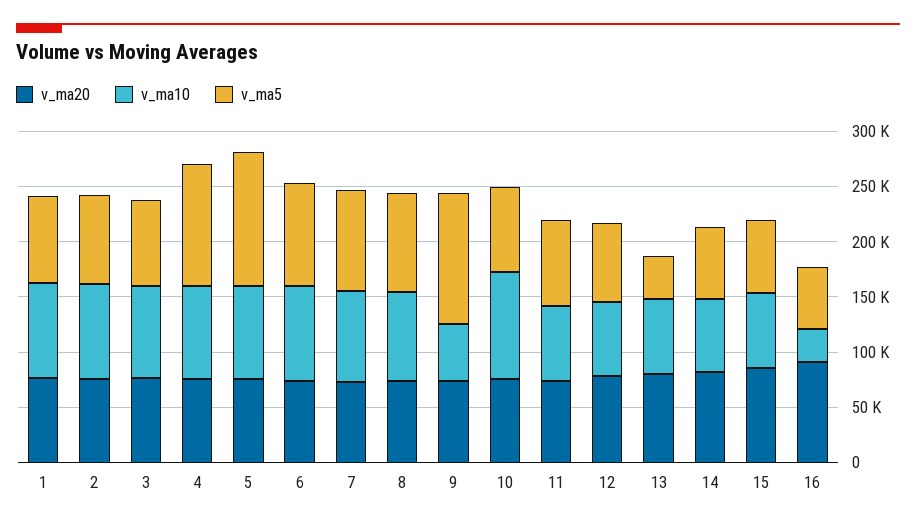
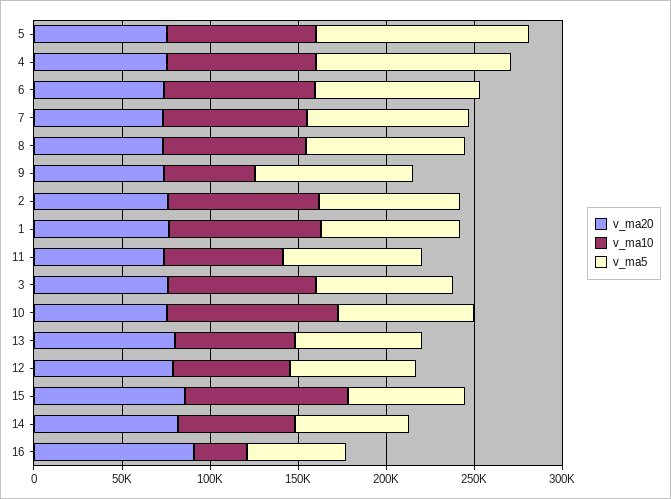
v_ma5, 9: 120000 -> 90000
v_ma5, 13: 40000 -> 70000
v_ma10, 15: 70000 -> 90000

